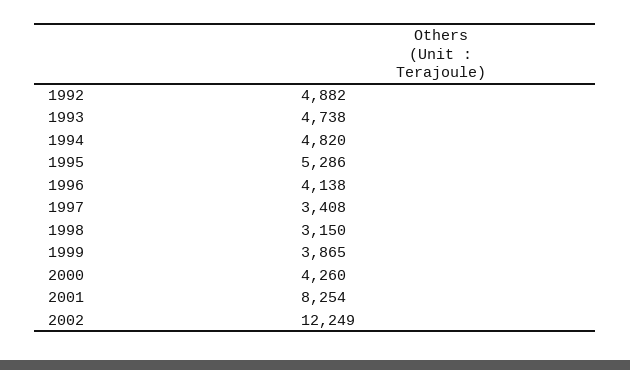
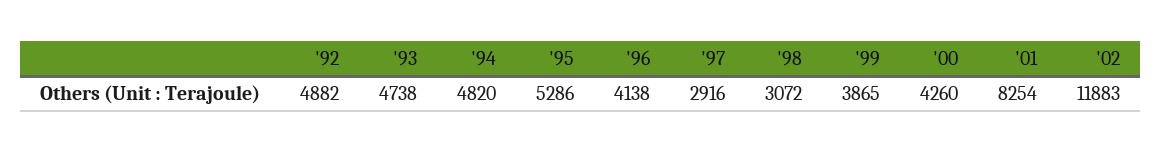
1997: 3408 -> 2916
1998: 3150 -> 3072
2002: 12249 -> 11883

